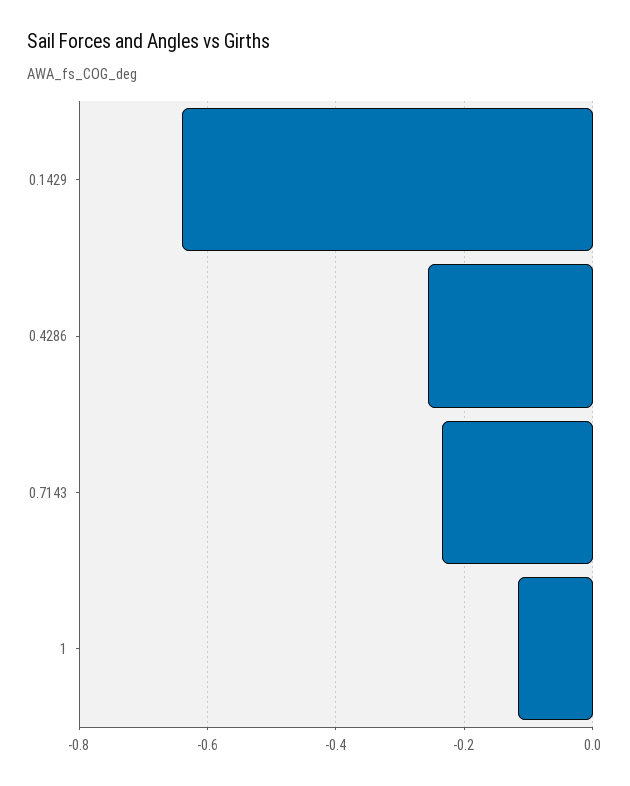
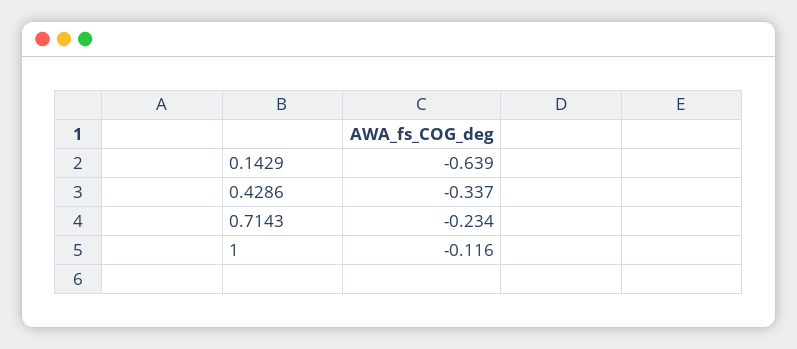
0.4286: -0.26 -> -0.337

